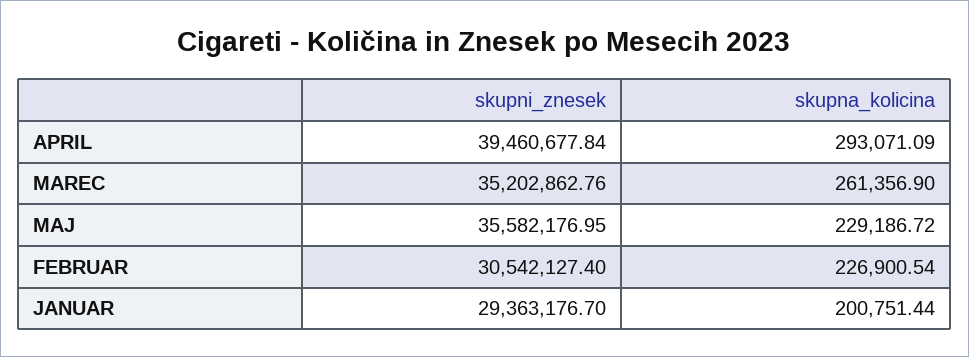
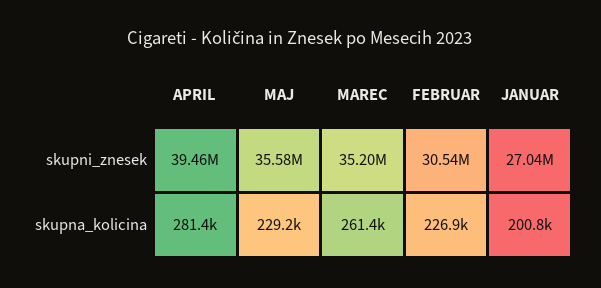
skupna_kolicina, APRIL: 293071.09 -> 281400
skupni_znesek, JANUAR: 29363176.7 -> 27040000

